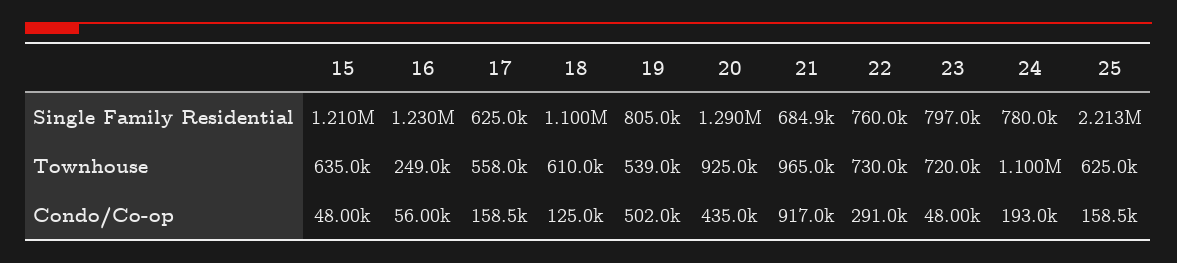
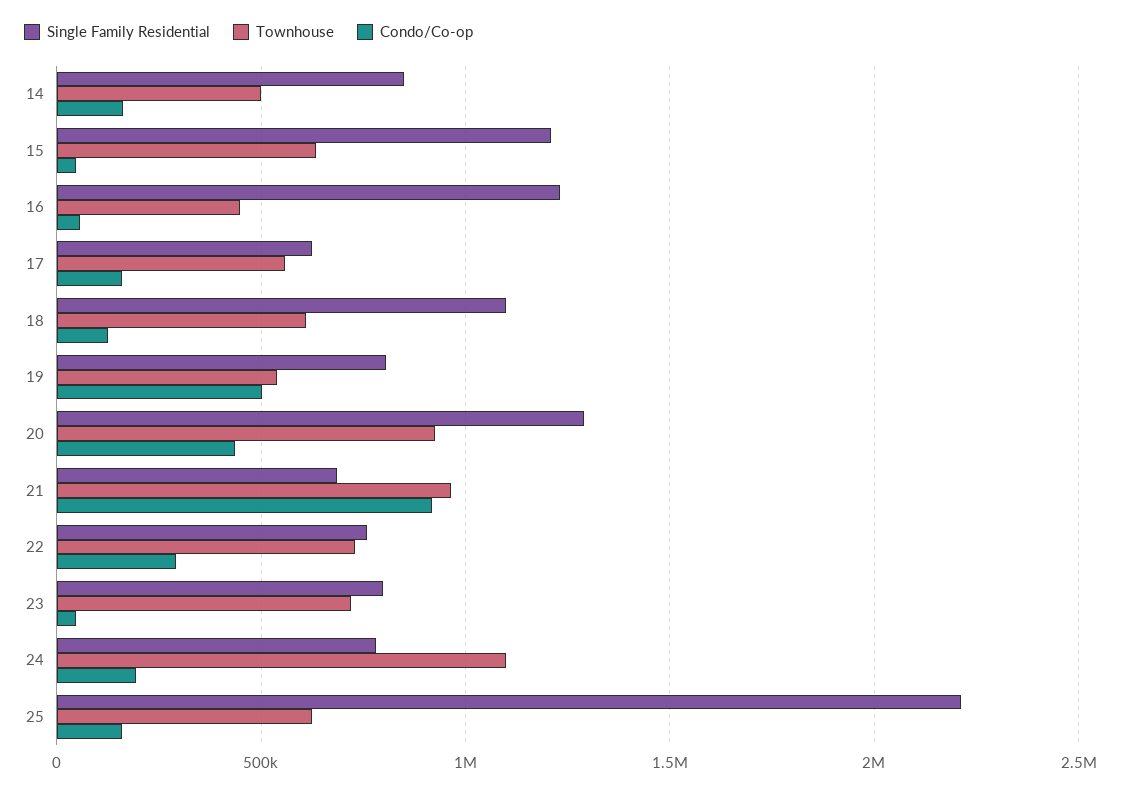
Townhouse, 16: 249000 -> 450000
Single Family Residential, 14: none -> 850000
Townhouse, 14: none -> 500000
Condo/Co-op, 14: none -> 150000

